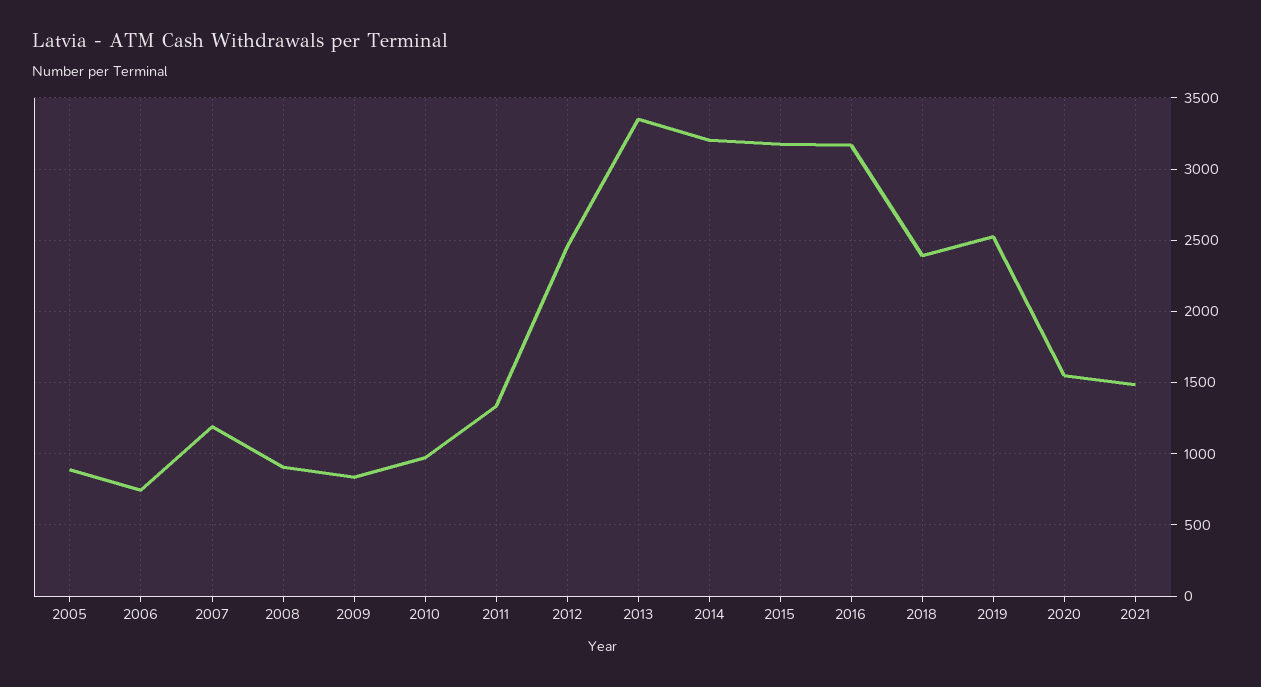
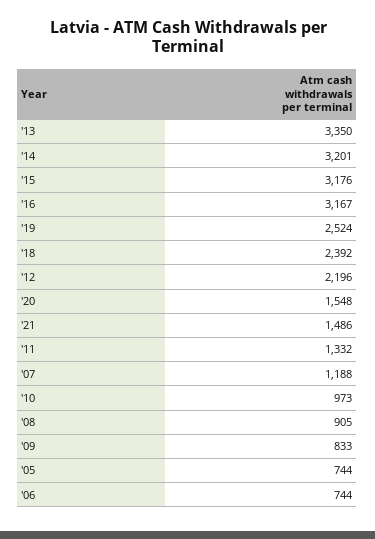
2005: 900 -> 744
2012: 2450 -> 2196

